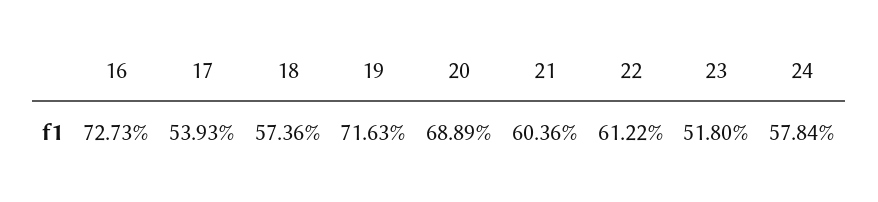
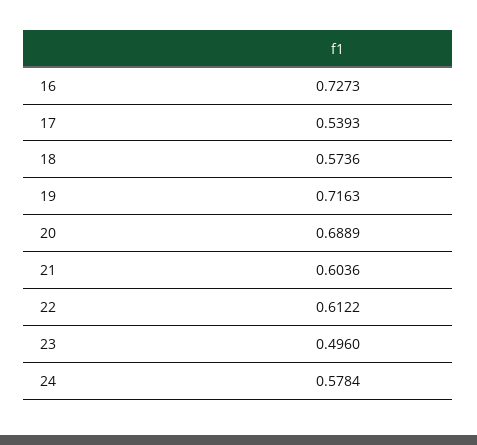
23: 0.518 -> 0.496

